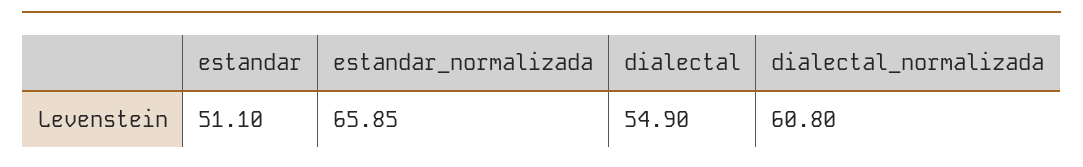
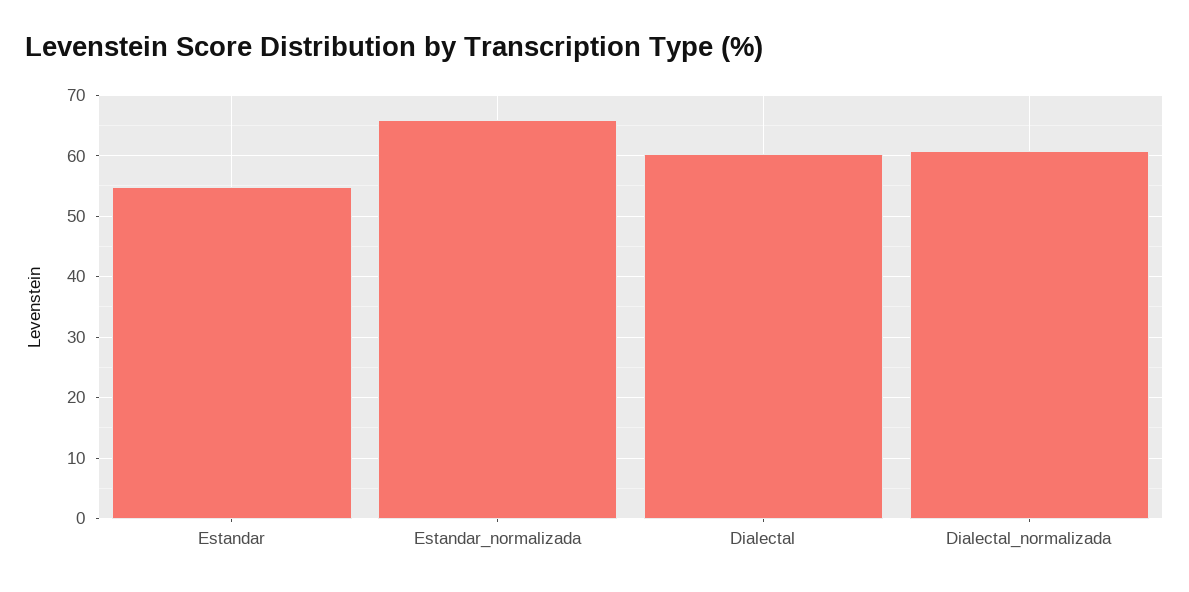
estandar: 51.1 -> 55
dialectal: 54.9 -> 60

